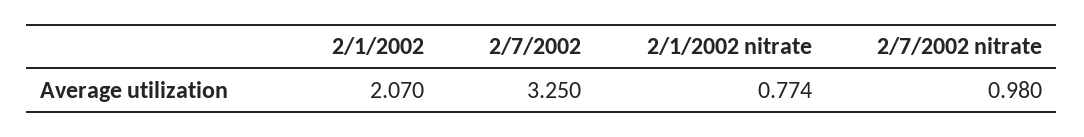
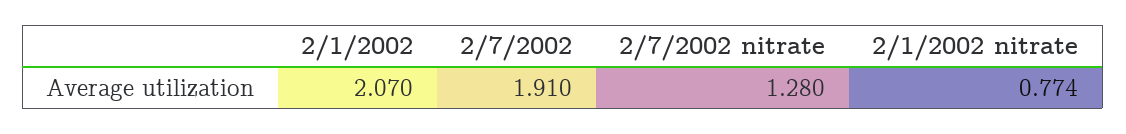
2/7/2002: 3.25 -> 1.91
2/7/2002 nitrate: 0.98 -> 1.28

